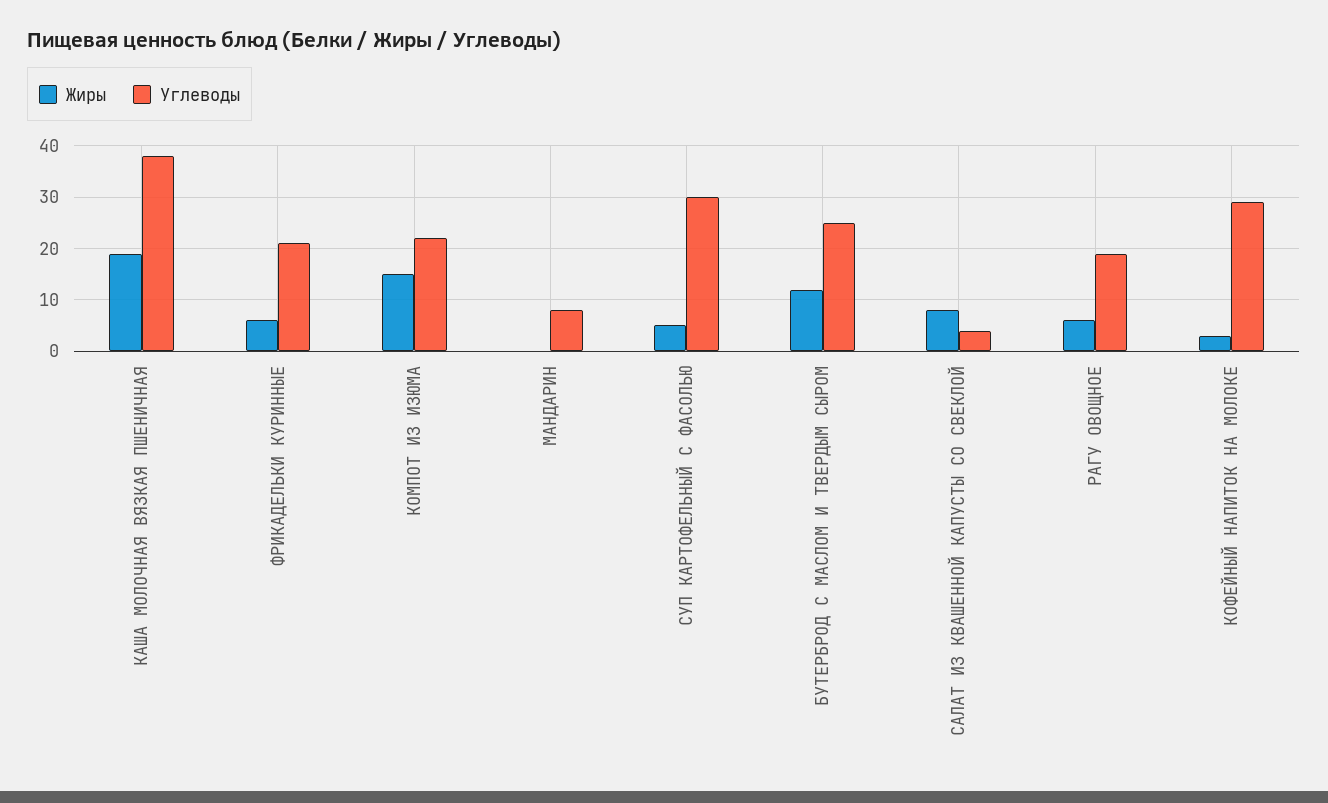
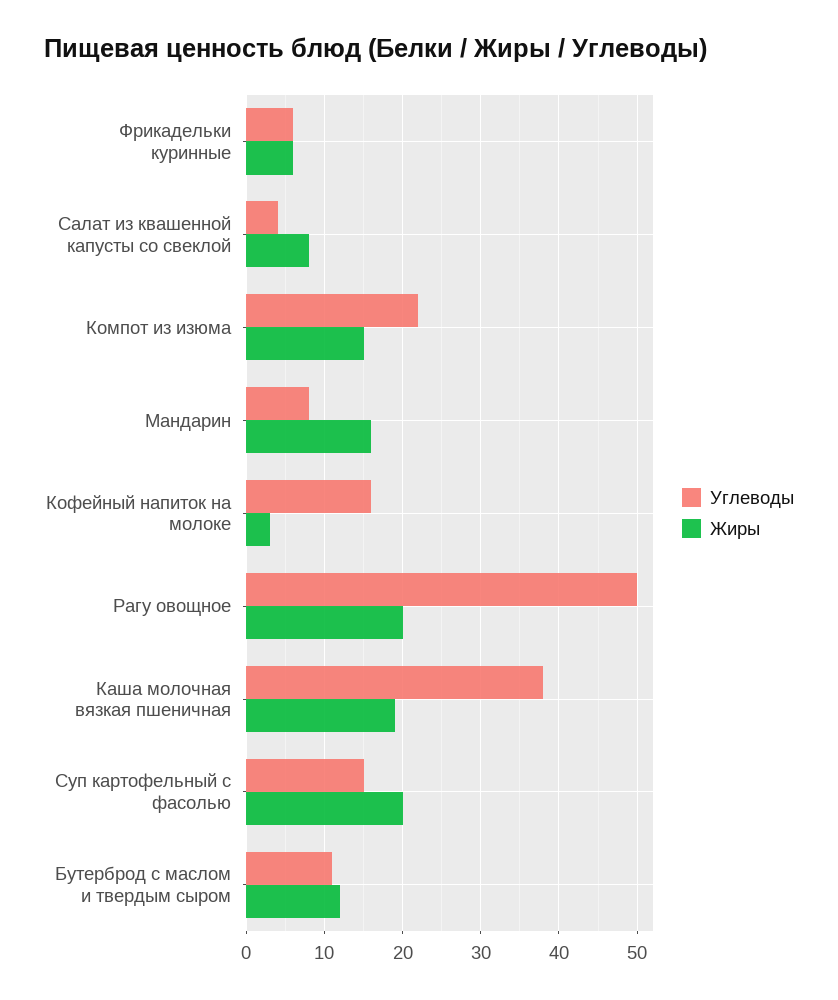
Углеводы, ФРИКАДЕЛЬКИ КУРИННЫЕ: 20 -> 6
Жиры, МАНДАРИН: 0 -> 16
Жиры, СУП КАРТОФЕЛЬНЫЙ С ФАСОЛЬЮ: 5 -> 20
Углеводы, СУП КАРТОФЕЛЬНЫЙ С ФАСОЛЬЮ: 30 -> 15
Углеводы, БУТЕРБРОД С МАСЛОМ И ТВЕРДЫМ СЫРОМ: 25 -> 11
Жиры, РАГУ ОВОЩНОЕ: 5 -> 20
Углеводы, РАГУ ОВОЩНОЕ: 20 -> 50
Углеводы, КОФЕЙНЫЙ НАПИТОК НА МОЛОКЕ: 30 -> 16

